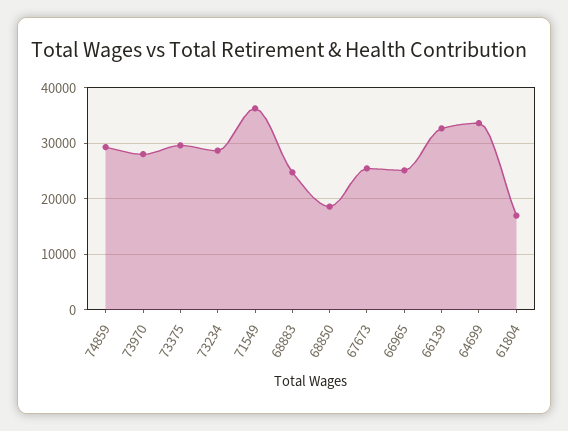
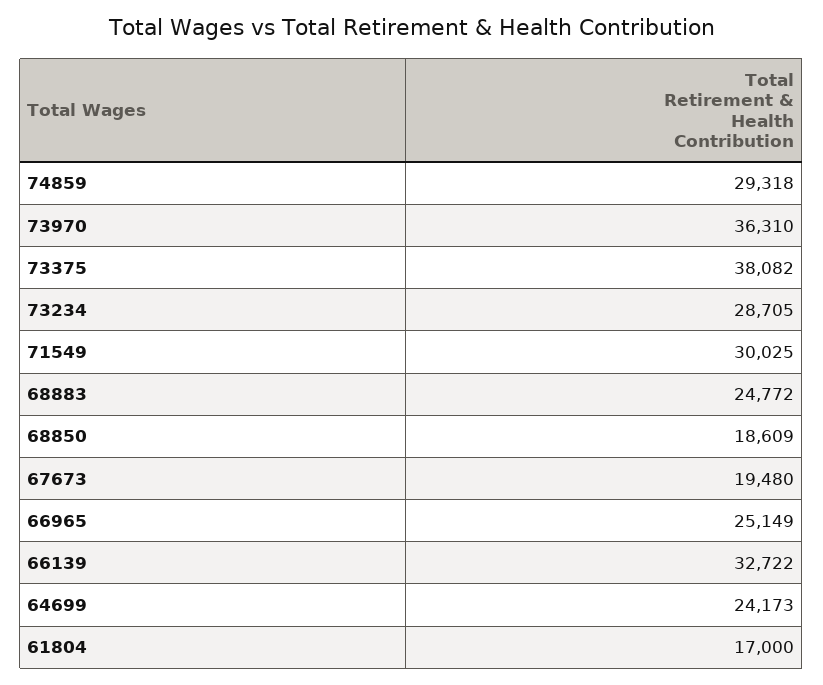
73970: 28000 -> 36310
73375: 30000 -> 38082
71549: 36000 -> 30025
67673: 26000 -> 19480
64699: 34000 -> 24173

